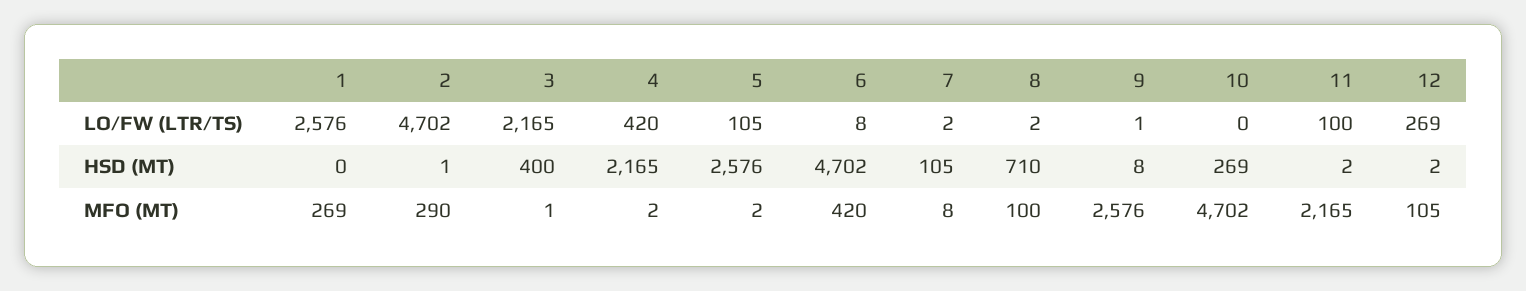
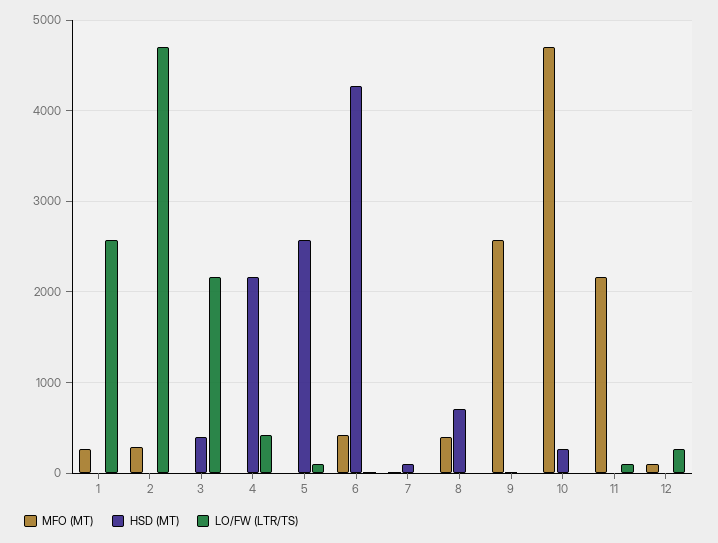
HSD (MT), 6: 4702 -> 4300
MFO (MT), 8: 100 -> 400

